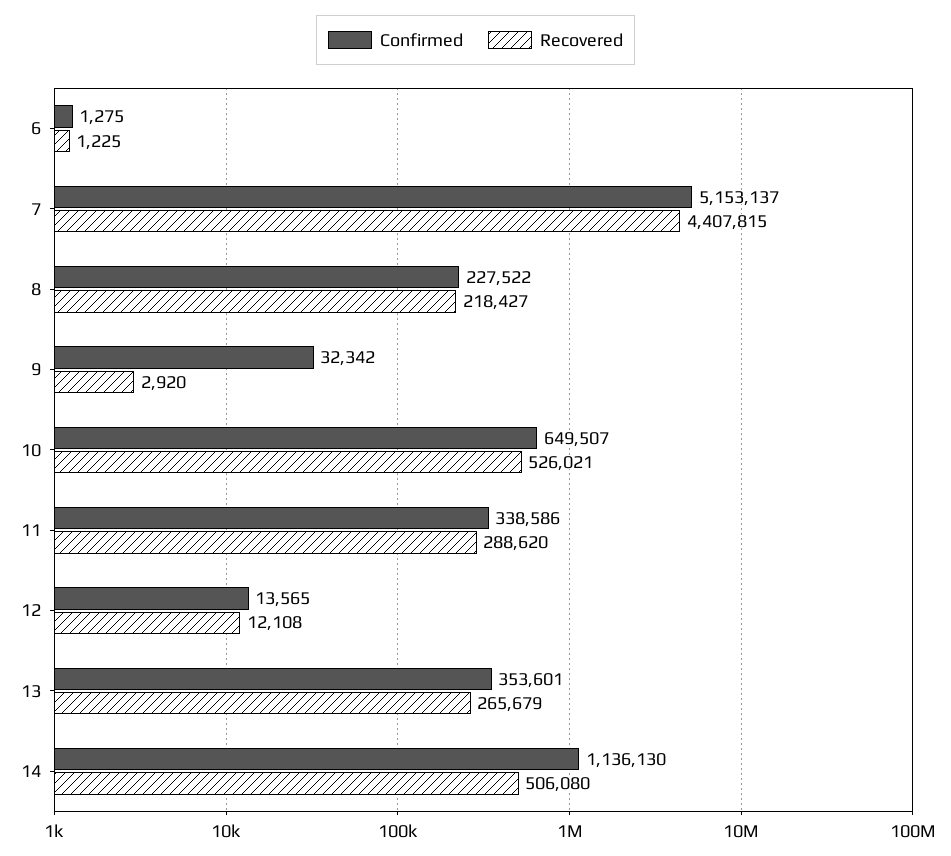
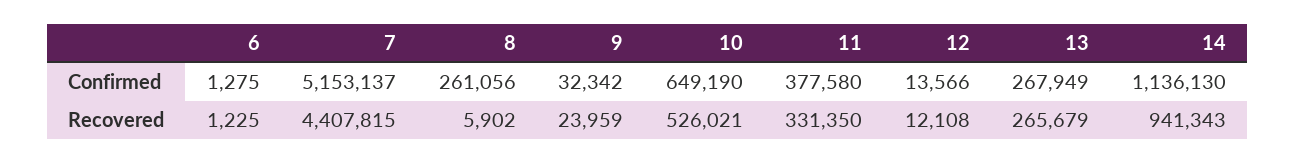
Confirmed, 8: 227522 -> 261056
Recovered, 8: 218427 -> 5902
Recovered, 9: 2920 -> 23959
Confirmed, 10: 649507 -> 649190
Confirmed, 11: 338586 -> 377580
Recovered, 11: 288620 -> 331350
Confirmed, 12: 13565 -> 13566
Confirmed, 13: 353601 -> 267949
Recovered, 14: 506080 -> 941343

